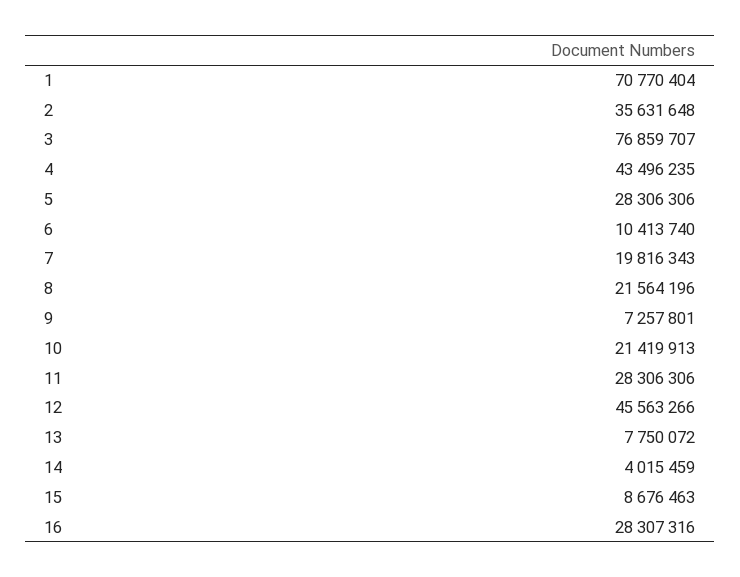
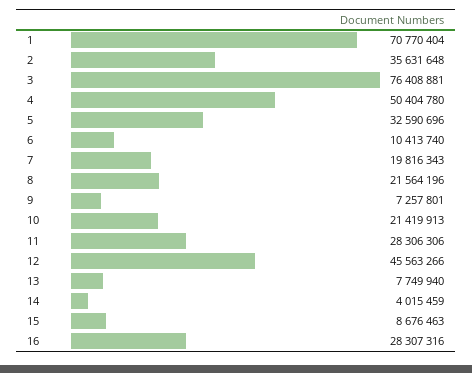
3: 76859707 -> 76408881
4: 43496235 -> 50404780
5: 28306306 -> 32590696
13: 7750072 -> 7749940

